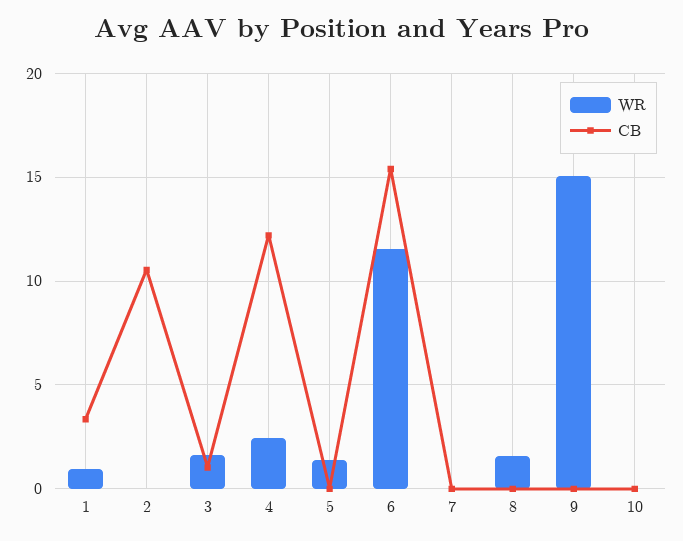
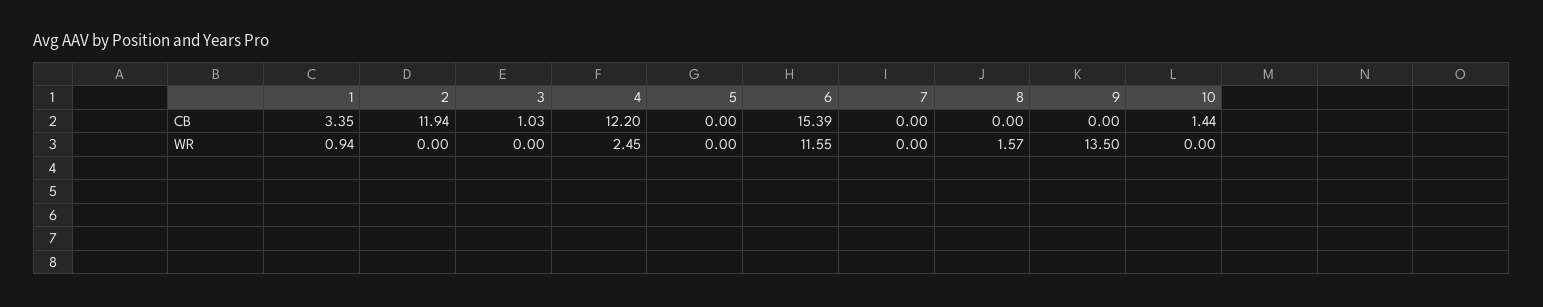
CB, 2: 10.5 -> 11.94
WR, 3: 1.5 -> 0
WR, 5: 1.5 -> 0
WR, 9: 15 -> 13.5
CB, 10: 0 -> 1.44

